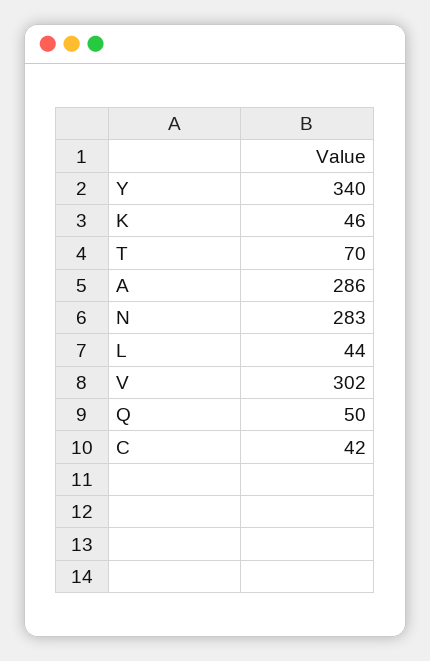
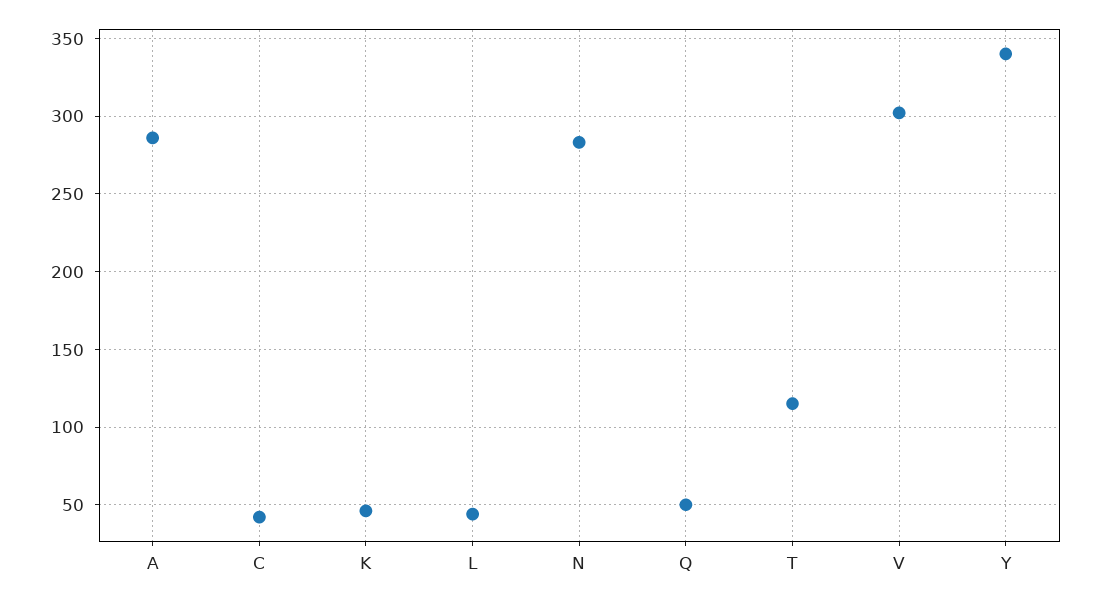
T: 70 -> 115

